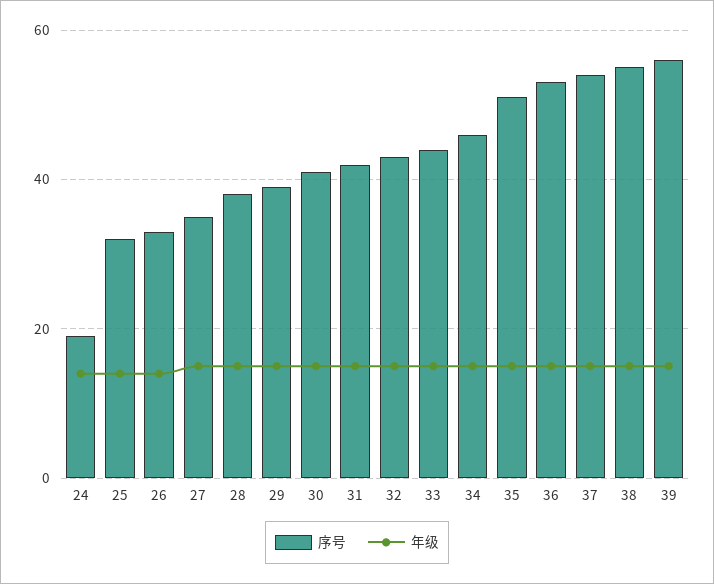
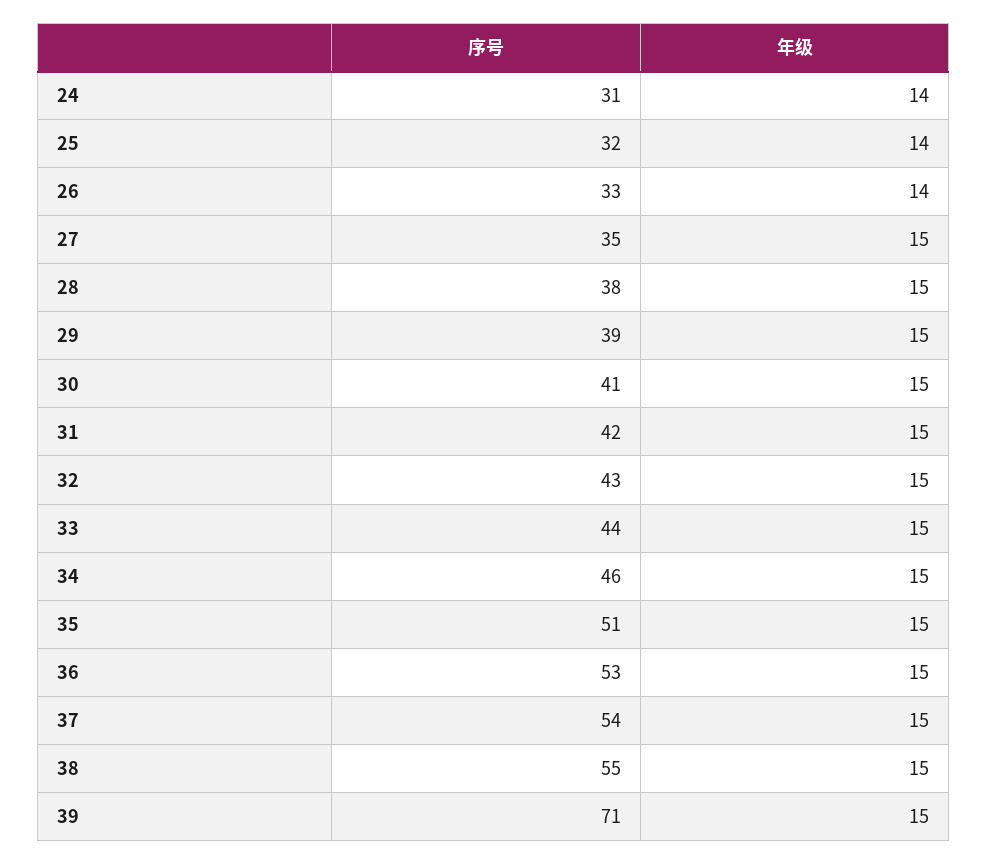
序号, 24: 20 -> 31
序号, 39: 55 -> 71

